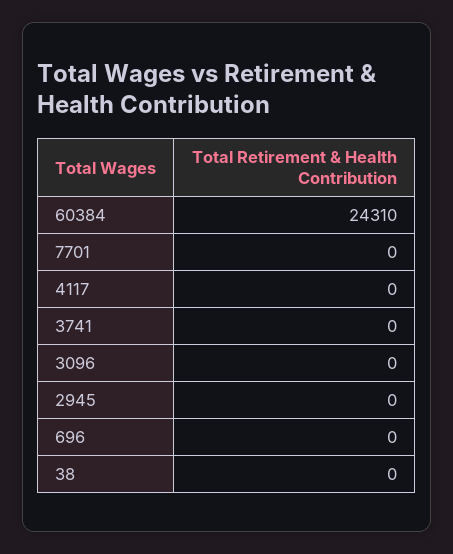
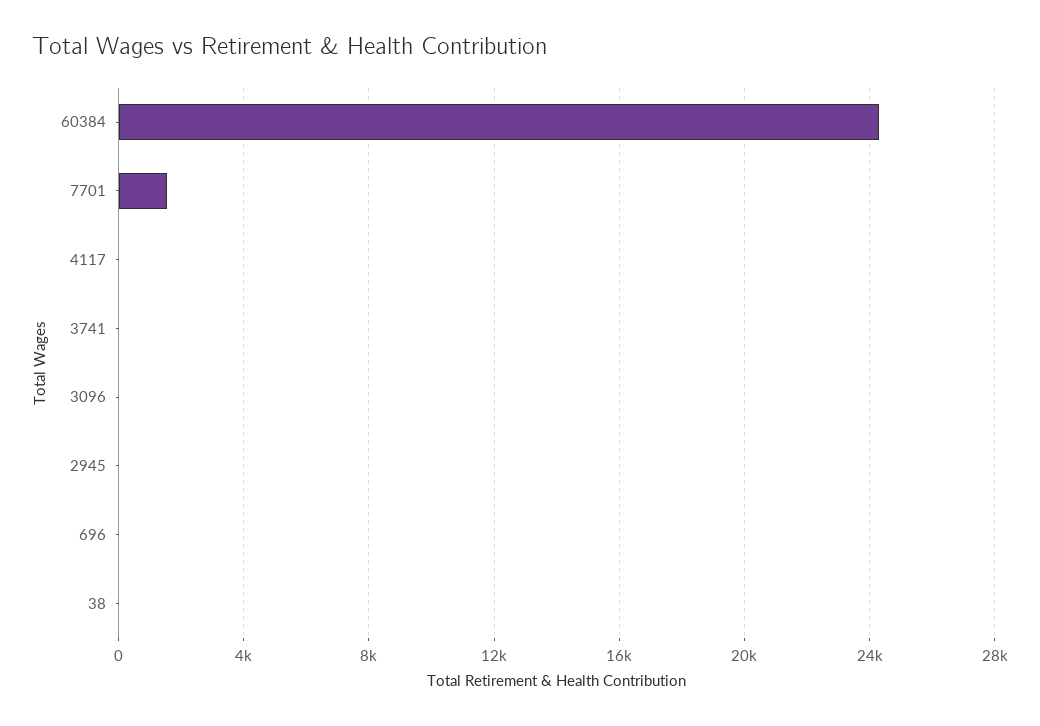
7701: 0 -> 1500

